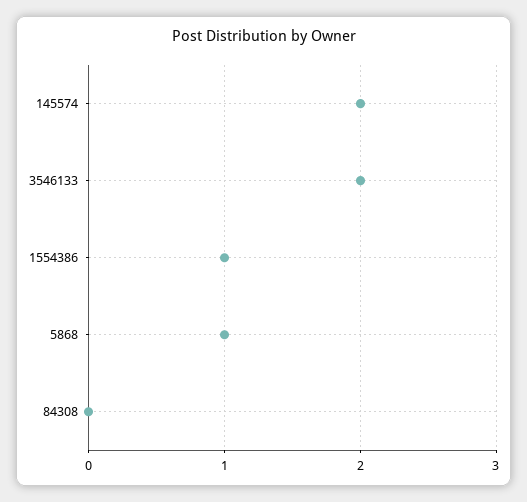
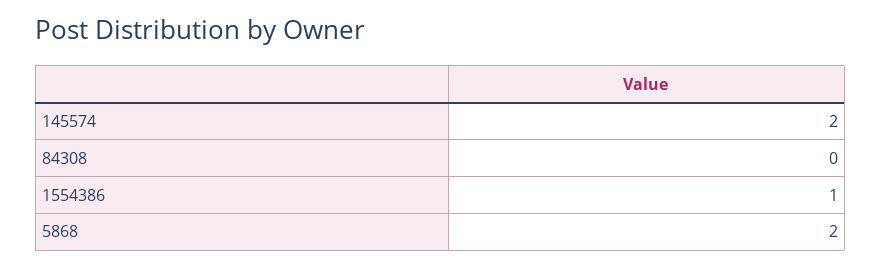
3546133: 2 -> none
5868: 1 -> 2

